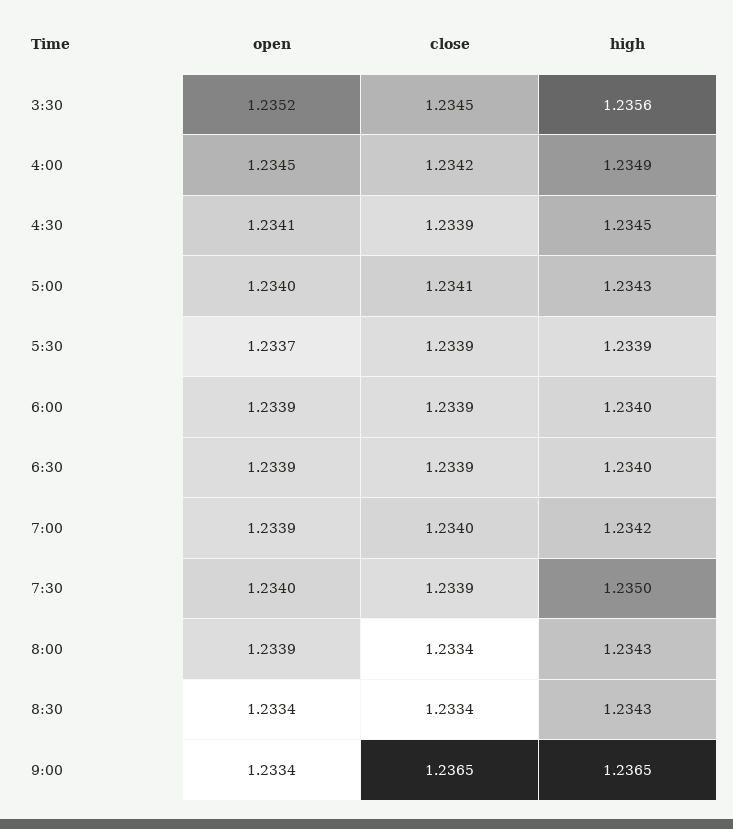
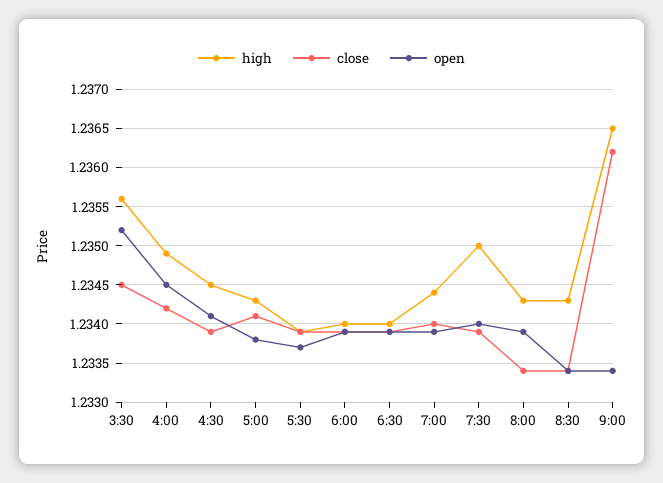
open, 5:00: 1.234 -> 1.2338
high, 7:00: 1.2342 -> 1.2344
close, 9:00: 1.2365 -> 1.2362

